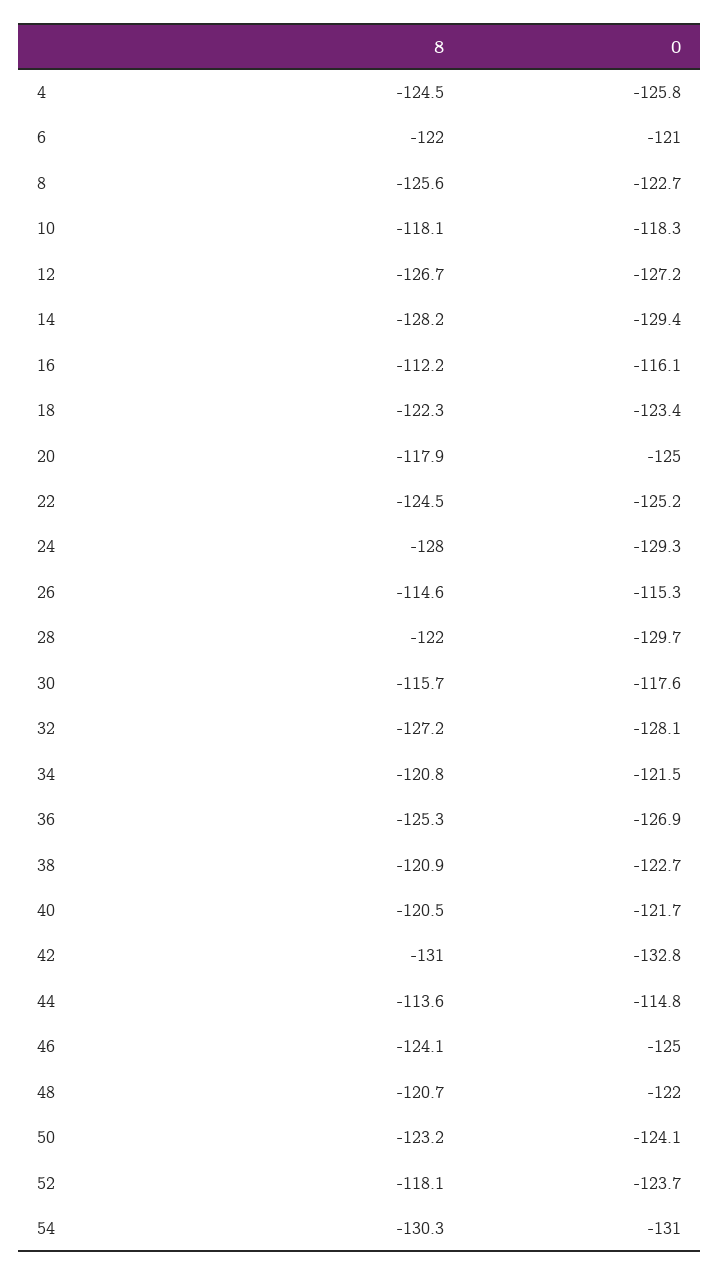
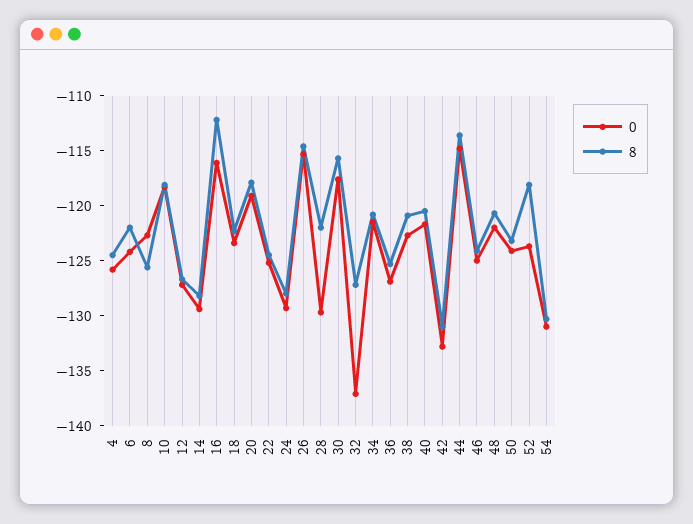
0, 6: -121 -> -124
0, 20: -125 -> -119
0, 32: -128.1 -> -137

